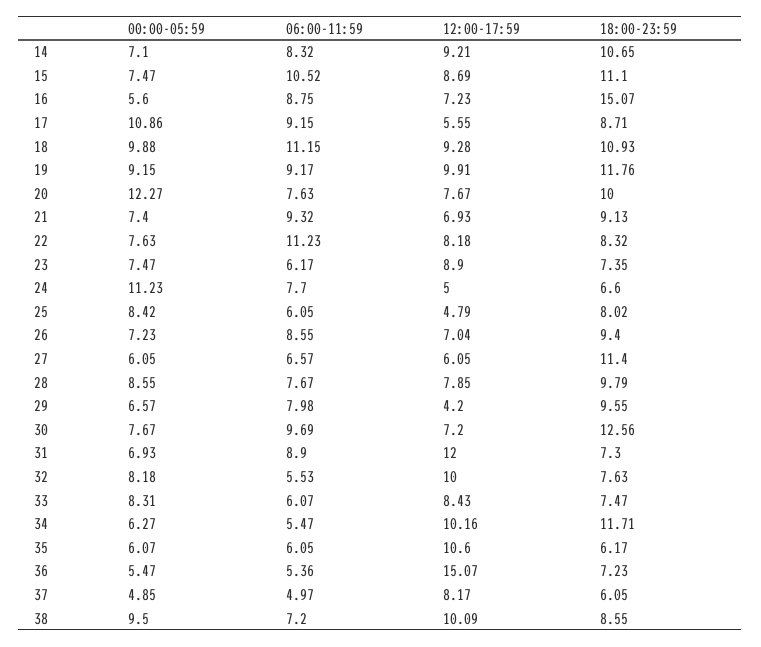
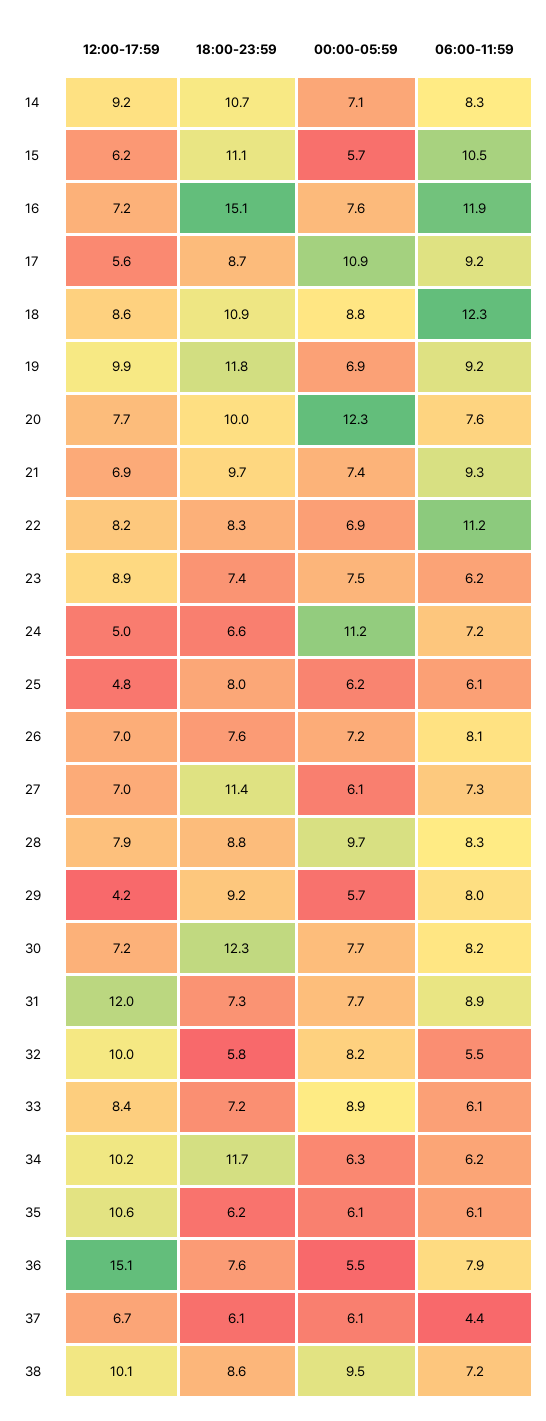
00:00-05:59, 15: 7.47 -> 5.7
12:00-17:59, 15: 8.69 -> 6.2
00:00-05:59, 16: 5.6 -> 7.6
06:00-11:59, 16: 8.75 -> 11.9
00:00-05:59, 18: 9.88 -> 8.8
06:00-11:59, 18: 11.15 -> 12.3
12:00-17:59, 18: 9.28 -> 8.6
00:00-05:59, 19: 9.15 -> 6.9
18:00-23:59, 21: 9.13 -> 9.7
00:00-05:59, 22: 7.63 -> 6.9
06:00-11:59, 24: 7.7 -> 7.2
00:00-05:59, 25: 8.42 -> 6.2
06:00-11:59, 26: 8.55 -> 8.1
18:00-23:59, 26: 9.4 -> 7.6
06:00-11:59, 27: 6.57 -> 7.3
12:00-17:59, 27: 6.05 -> 7
00:00-05:59, 28: 8.55 -> 9.7
06:00-11:59, 28: 7.67 -> 8.3
18:00-23:59, 28: 9.79 -> 8.8
00:00-05:59, 29: 6.57 -> 5.7
18:00-23:59, 29: 9.55 -> 9.2
06:00-11:59, 30: 9.69 -> 8.2
18:00-23:59, 30: 12.56 -> 12.3
00:00-05:59, 31: 6.93 -> 7.7
18:00-23:59, 32: 7.63 -> 5.8
00:00-05:59, 33: 8.31 -> 8.9
18:00-23:59, 33: 7.47 -> 7.2
06:00-11:59, 34: 5.47 -> 6.2
06:00-11:59, 36: 5.36 -> 7.9
18:00-23:59, 36: 7.23 -> 7.6
00:00-05:59, 37: 4.85 -> 6.1
06:00-11:59, 37: 4.97 -> 4.4
12:00-17:59, 37: 8.17 -> 6.7

